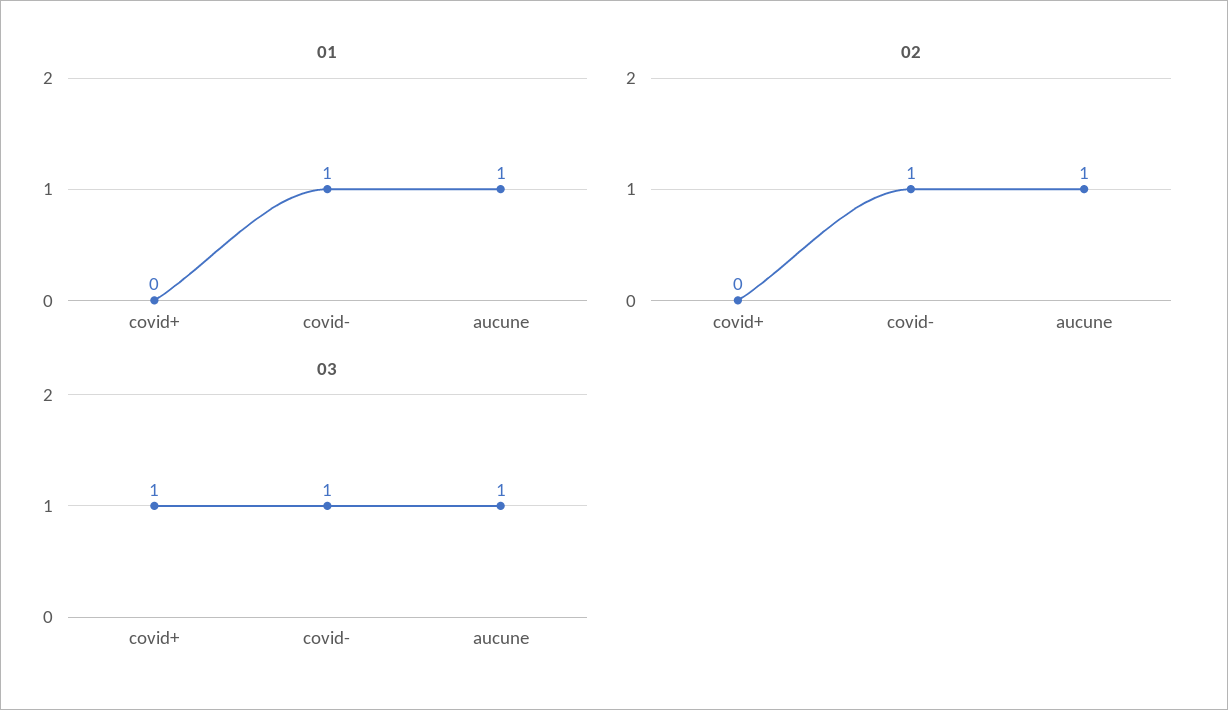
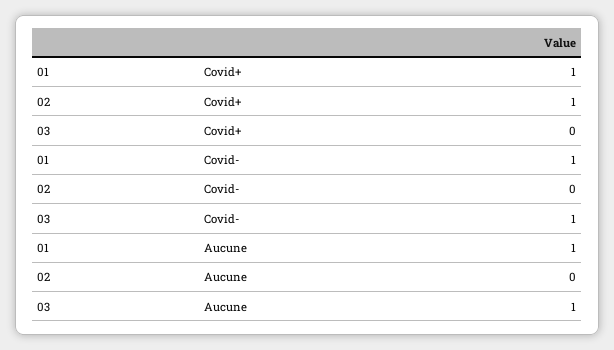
01, covid+: 0 -> 1
02, covid+: 0 -> 1
02, covid-: 1 -> 0
02, aucune: 1 -> 0
03, covid+: 1 -> 0

